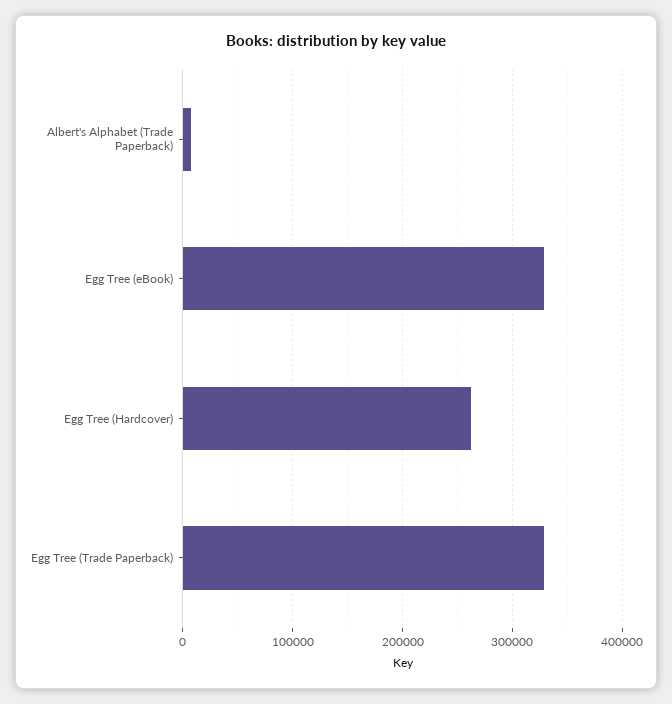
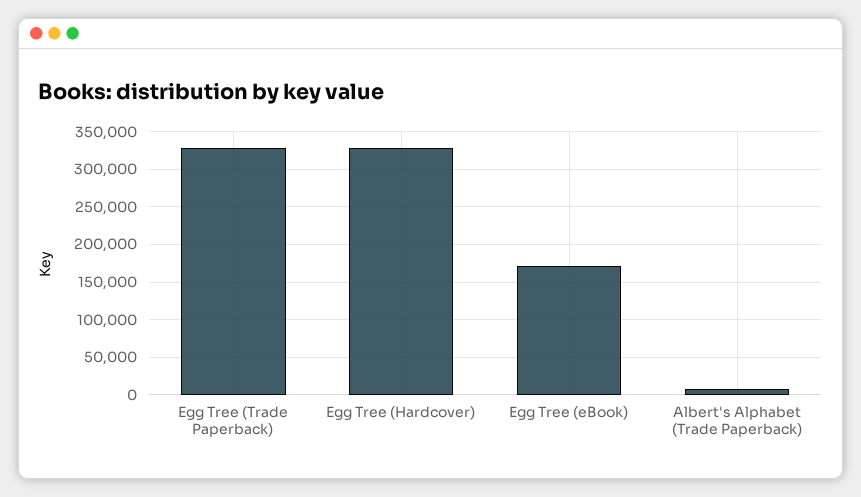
Egg Tree (eBook): 330000 -> 170000
Egg Tree (Hardcover): 260000 -> 330000

